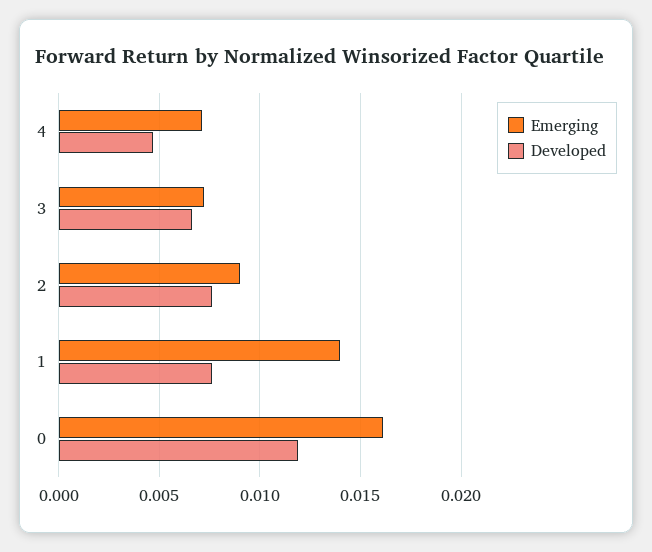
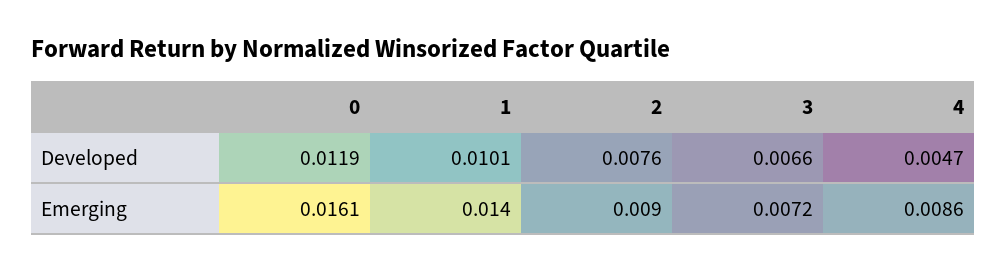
Emerging, 4: 0.007 -> 0.0086
Developed, 1: 0.0075 -> 0.0101

